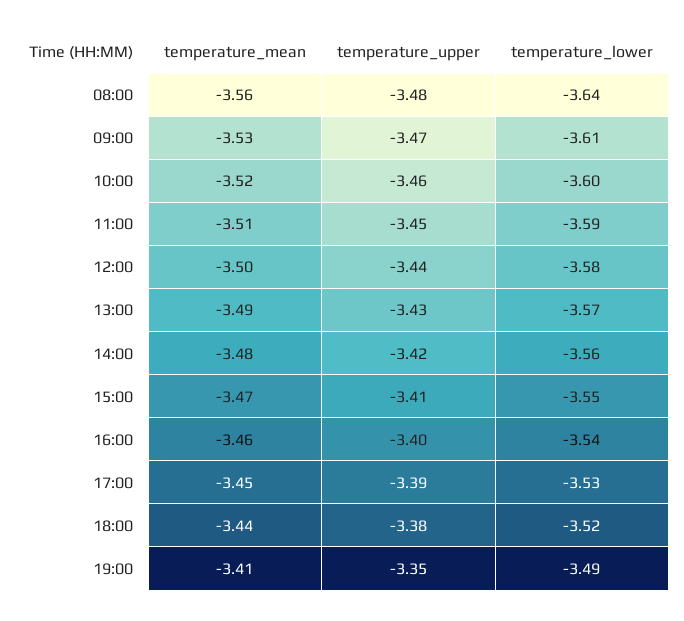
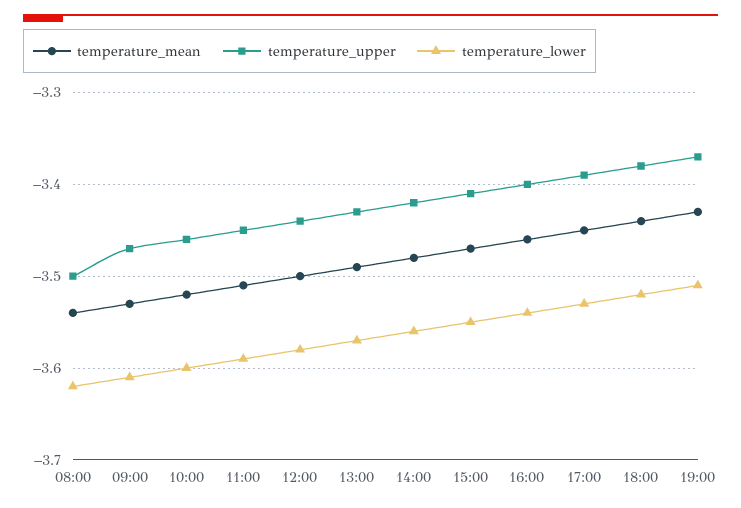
temperature_mean, 08:00: -3.56 -> -3.54
temperature_upper, 08:00: -3.48 -> -3.5
temperature_lower, 08:00: -3.64 -> -3.62
temperature_mean, 19:00: -3.41 -> -3.43
temperature_upper, 19:00: -3.35 -> -3.37
temperature_lower, 19:00: -3.49 -> -3.51

